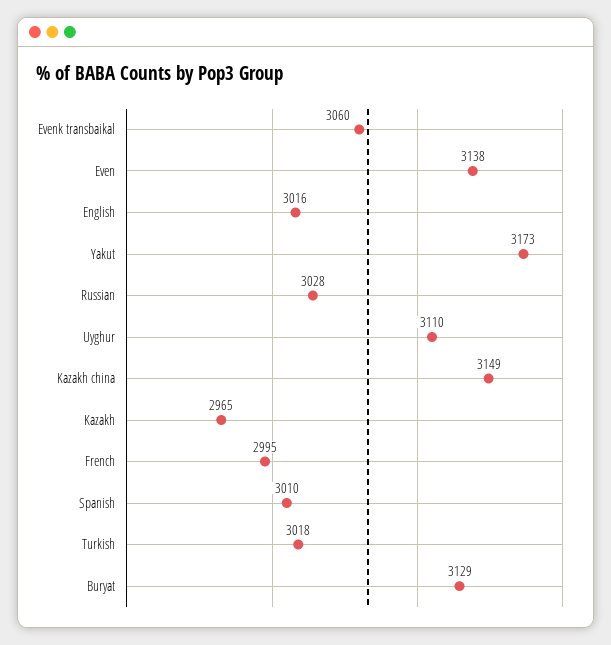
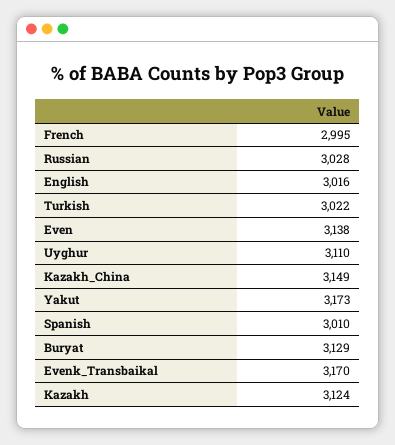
Evenk transbaikal: 3060 -> 3170
Kazakh: 2965 -> 3124
Turkish: 3018 -> 3022

